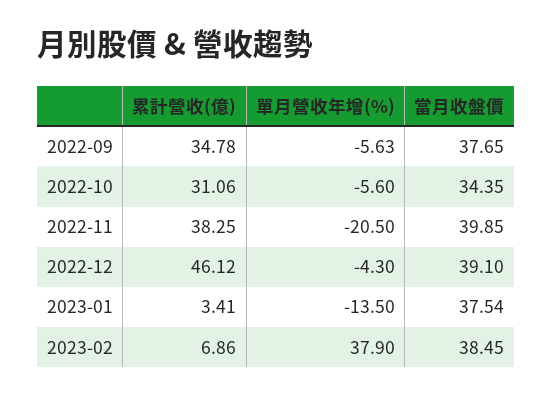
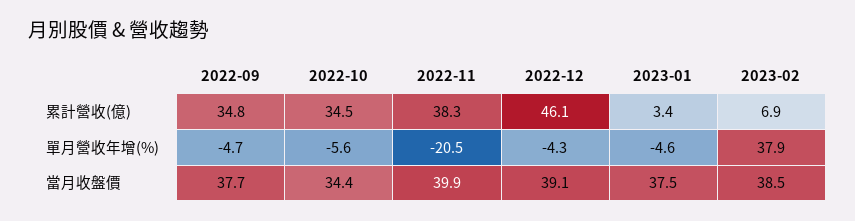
單月營收年增(%), 2022-09: -5.63 -> -4.7
累計營收(億), 2022-10: 31.06 -> 34.5
單月營收年增(%), 2023-01: -13.5 -> -4.6

